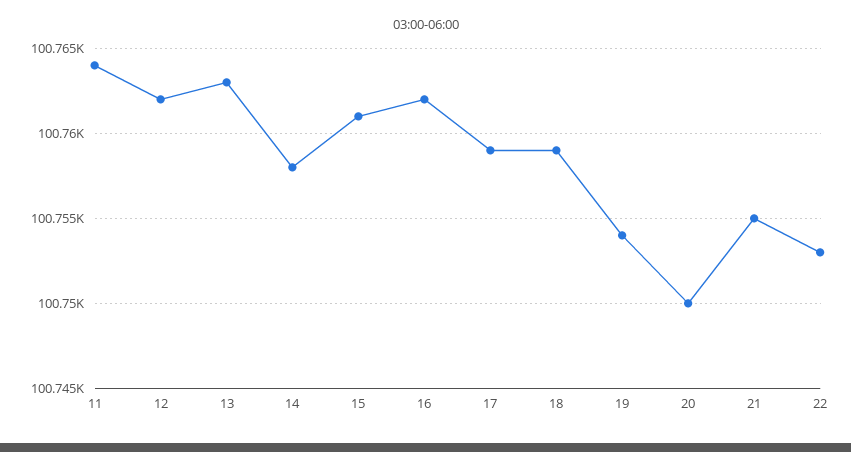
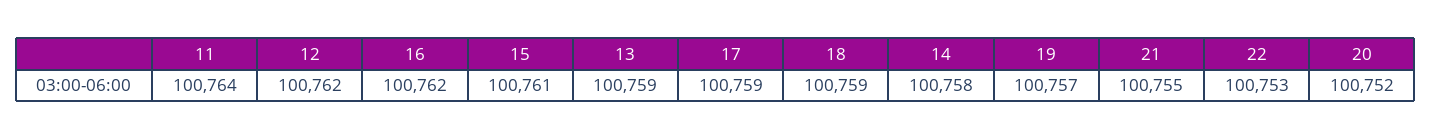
13: 100763 -> 100759
19: 100754 -> 100757
20: 100750 -> 100752

